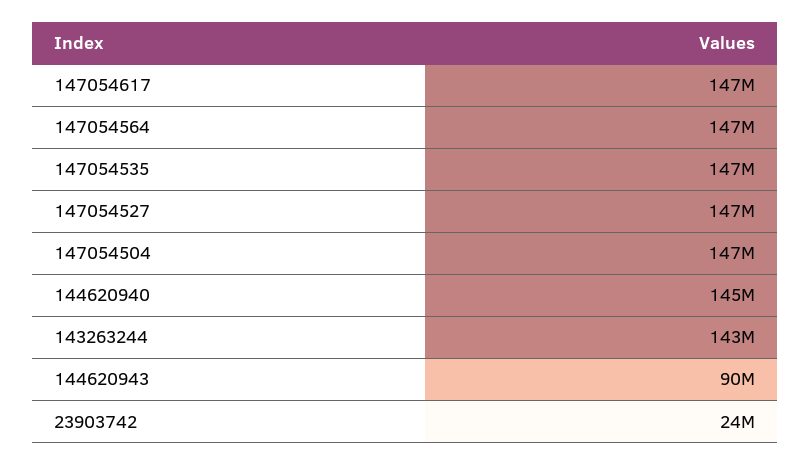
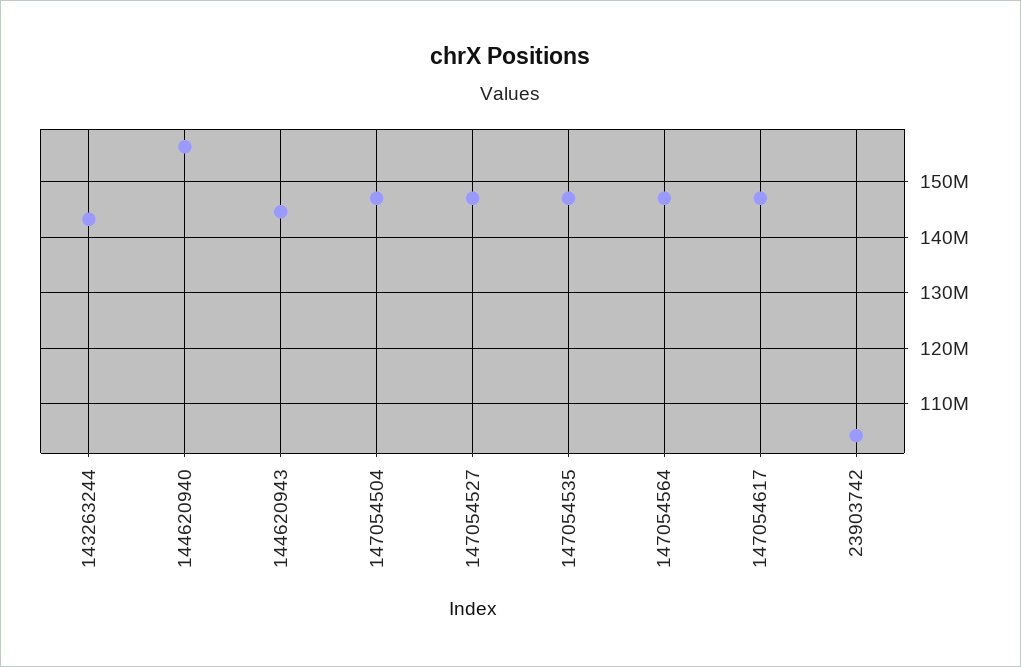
144620940: 145000000 -> 156000000
144620943: 90000000 -> 144000000
23903742: 24000000 -> 104000000

